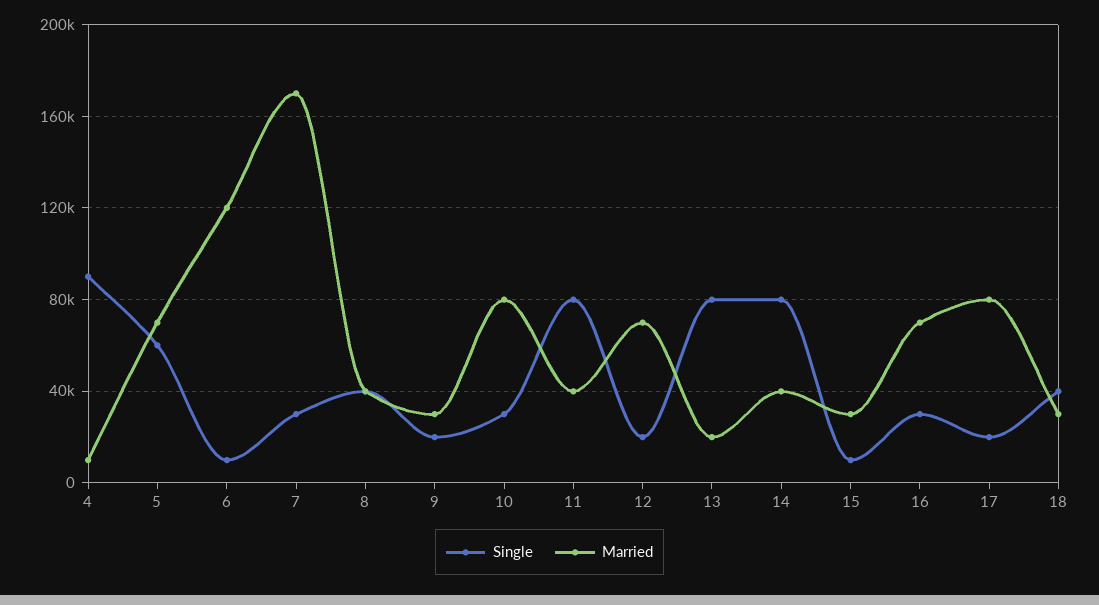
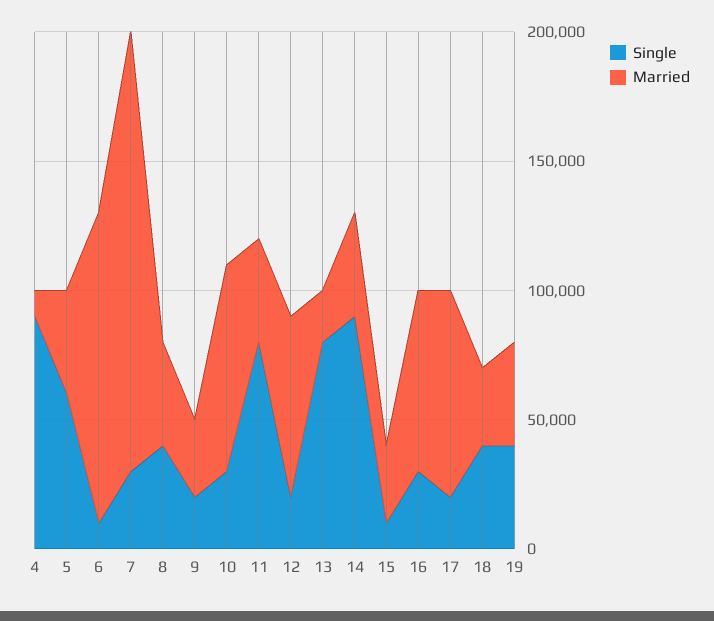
Married, 5: 70000 -> 40000
Single, 14: 80000 -> 90000
Single, 19: none -> 40000
Married, 19: none -> 40000

